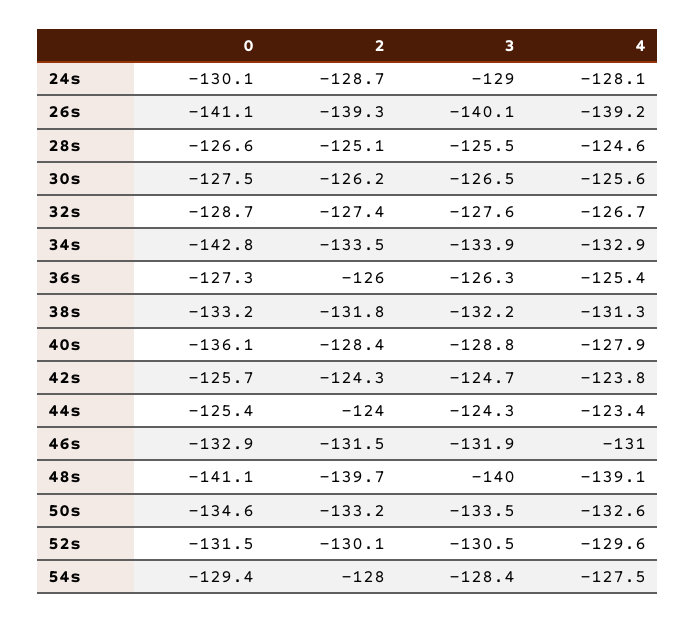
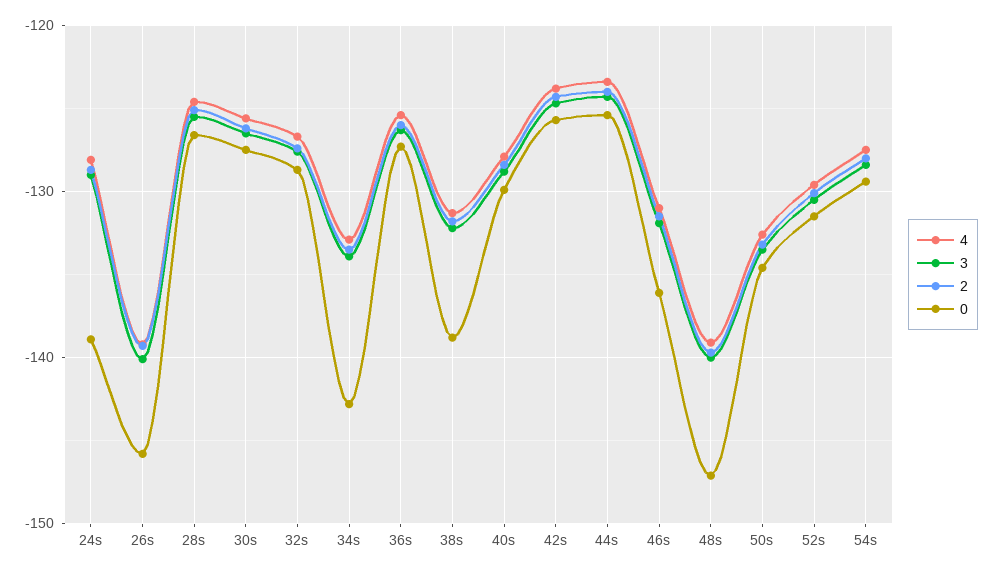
0, 24s: -130.1 -> -139
0, 26s: -141.1 -> -146
0, 38s: -133.2 -> -139
0, 40s: -136.1 -> -130
0, 46s: -132.9 -> -136
0, 48s: -141.1 -> -147

